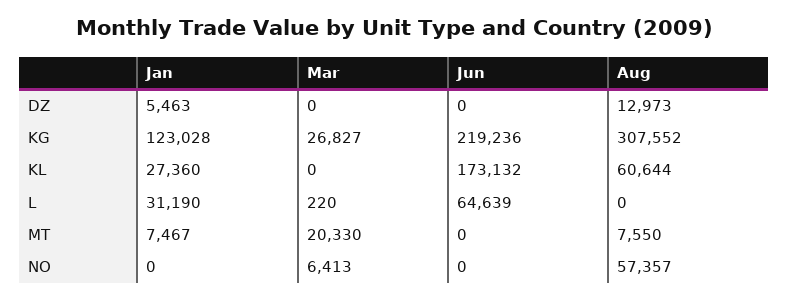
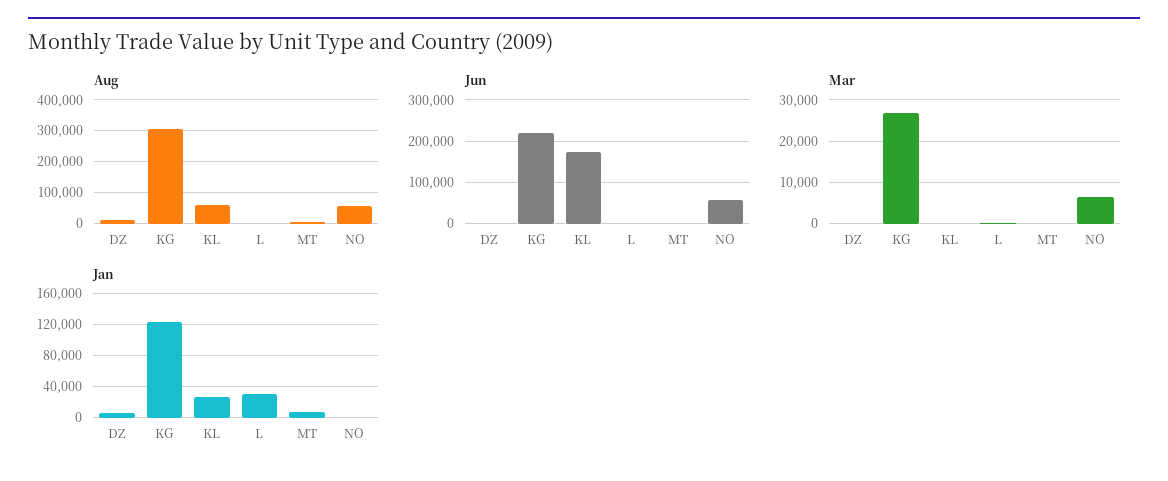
Jun, L: 64639 -> 0
Mar, MT: 20330 -> 0
Jun, NO: 0 -> 60000

